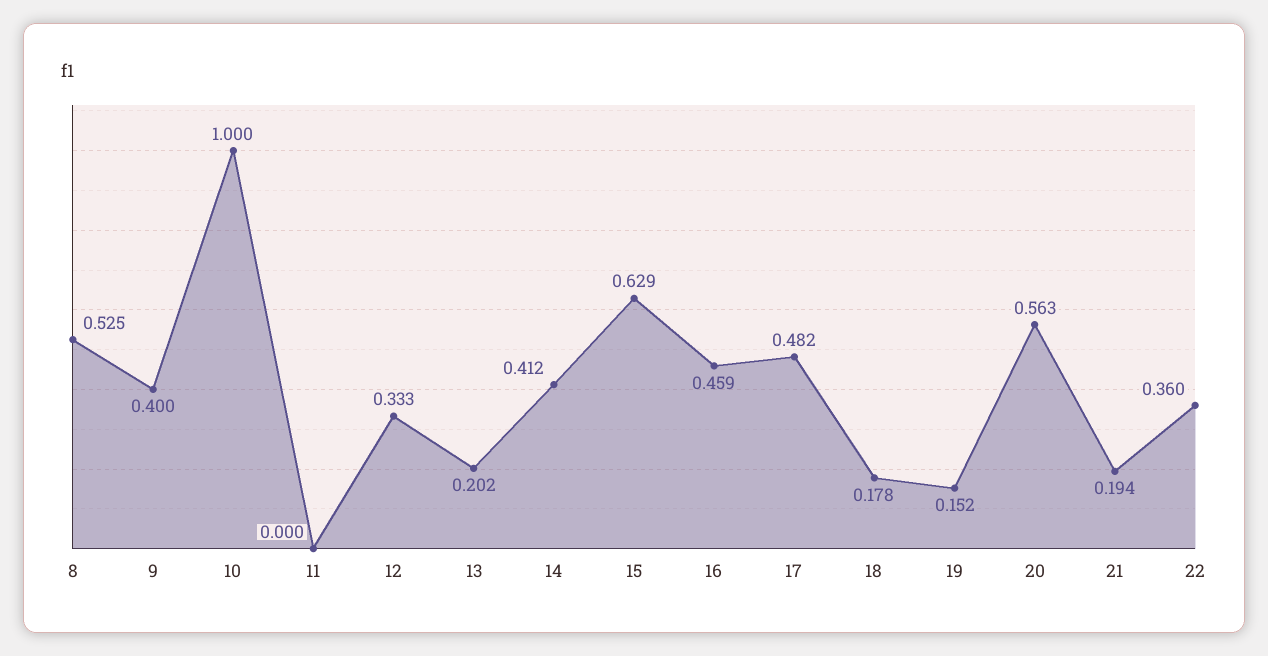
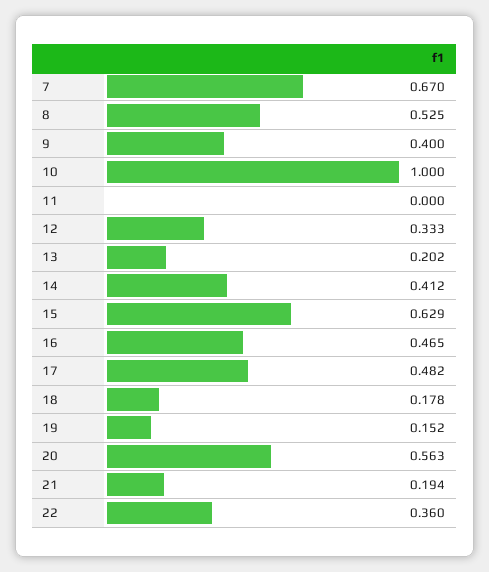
16: 0.459 -> 0.465
7: none -> 0.67

